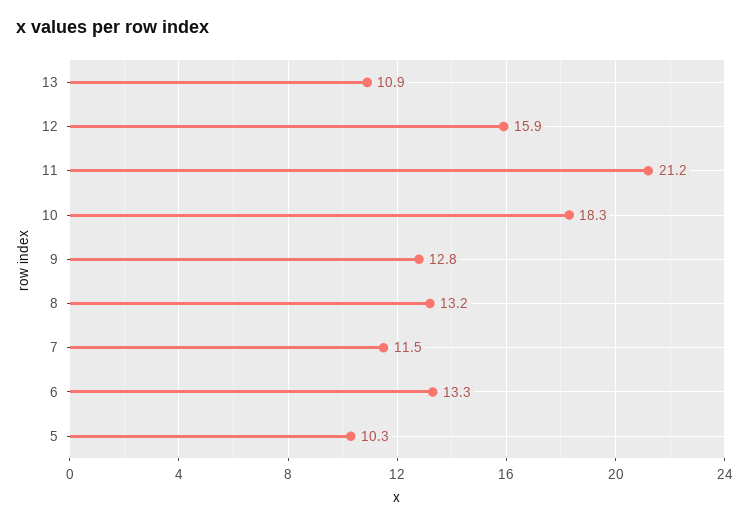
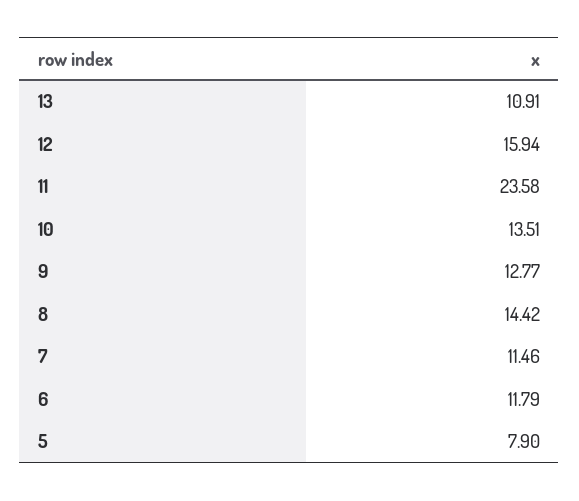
11: 21.2 -> 23.58
10: 18.3 -> 13.51
8: 13.2 -> 14.42
6: 13.3 -> 11.79
5: 10.3 -> 7.9

